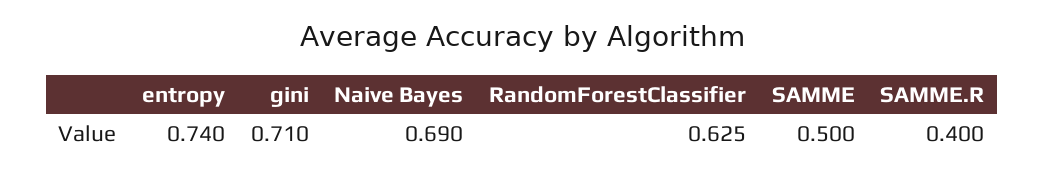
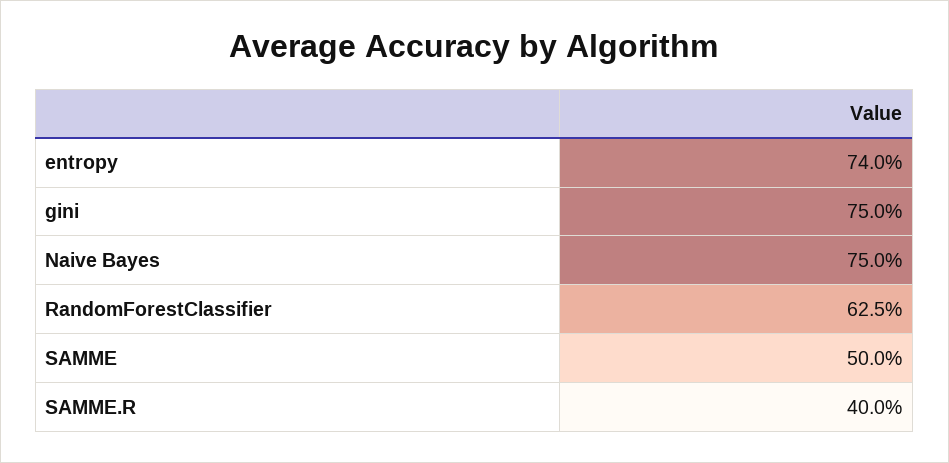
gini: 0.71 -> 0.75
Naive Bayes: 0.69 -> 0.75

